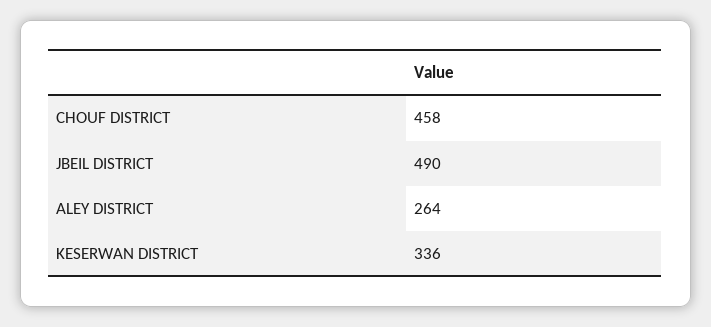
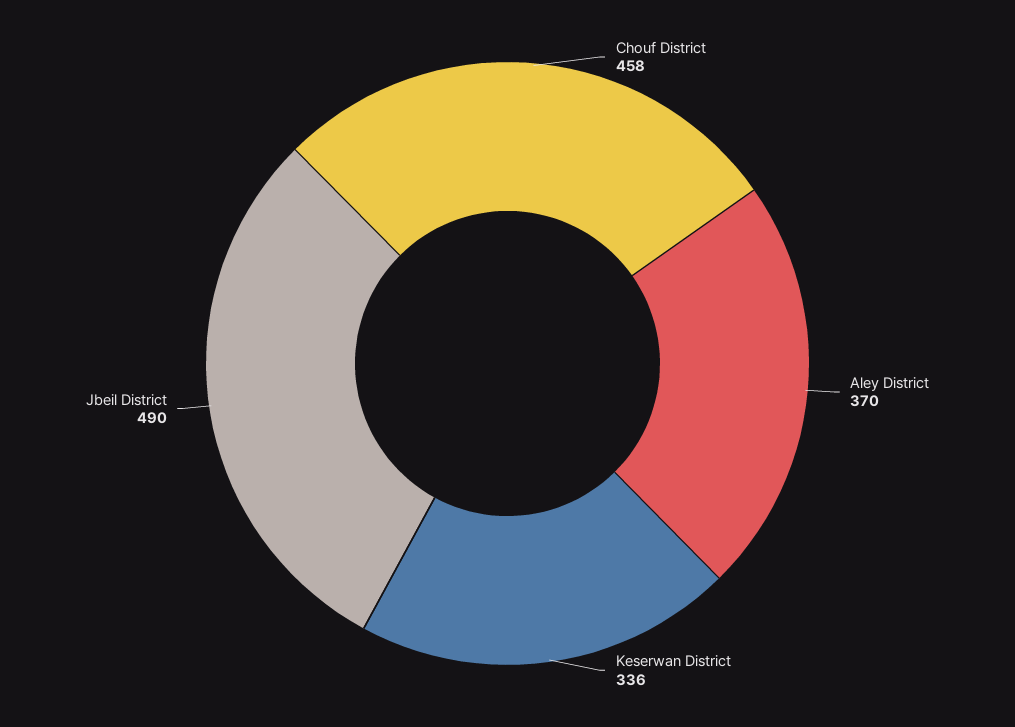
ALEY DISTRICT: 264 -> 370

